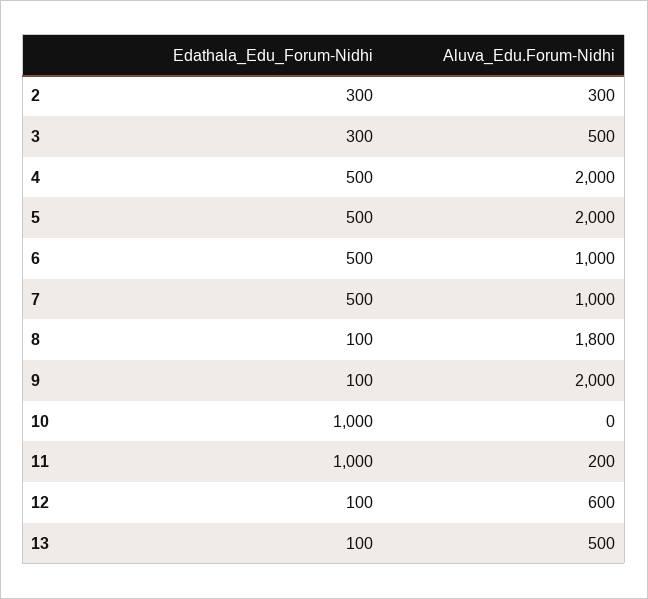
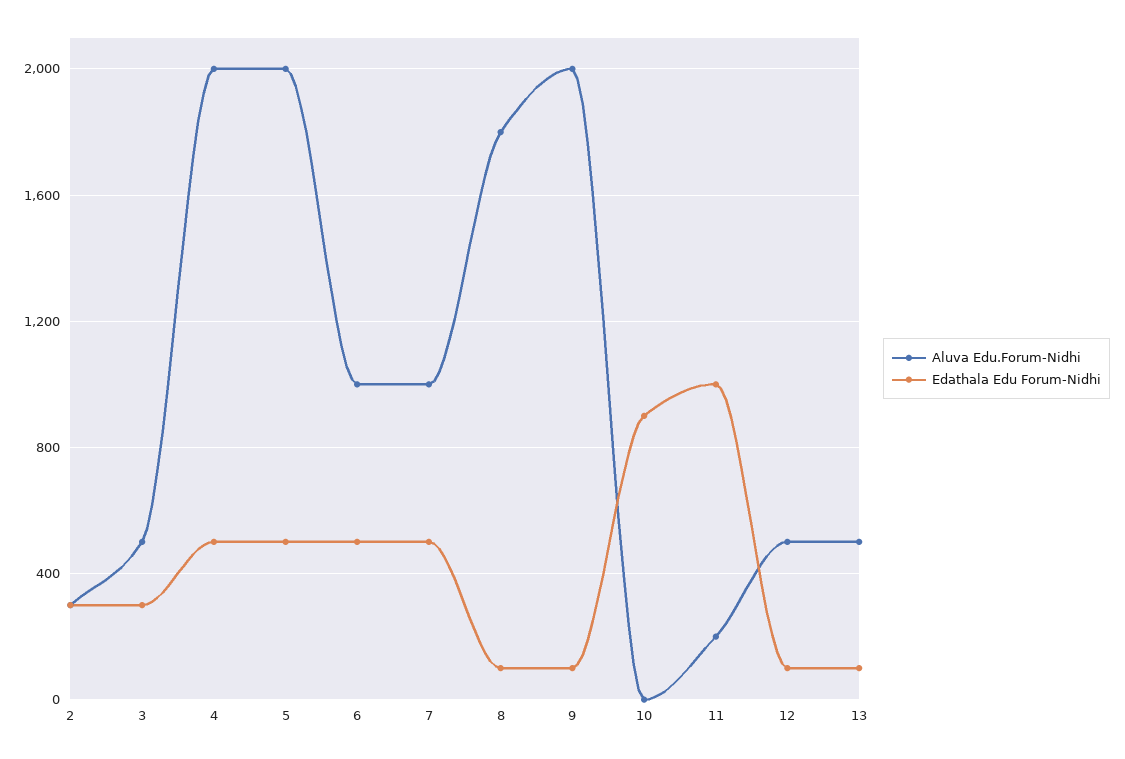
Edathala_Edu_Forum-Nidhi, 10: 1000 -> 900
Aluva_Edu.Forum-Nidhi, 12: 600 -> 500

